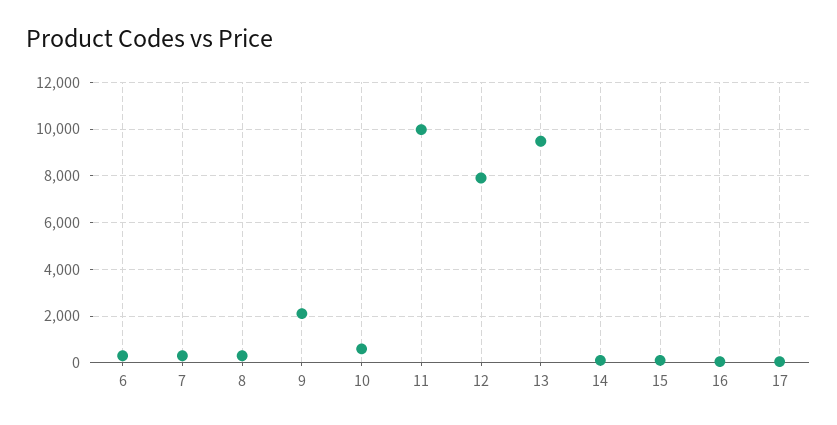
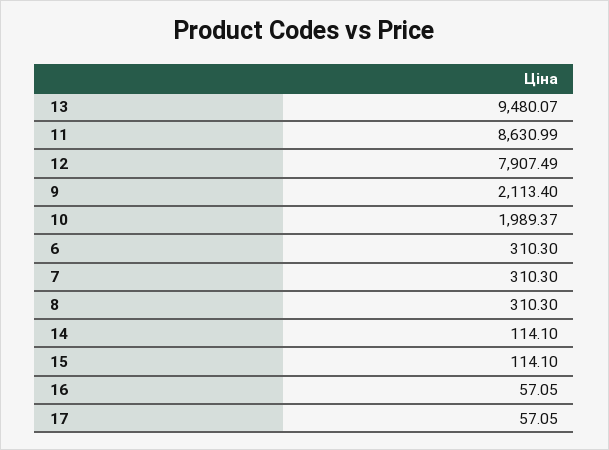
10: 500 -> 1989.37
11: 10000 -> 8630.99

